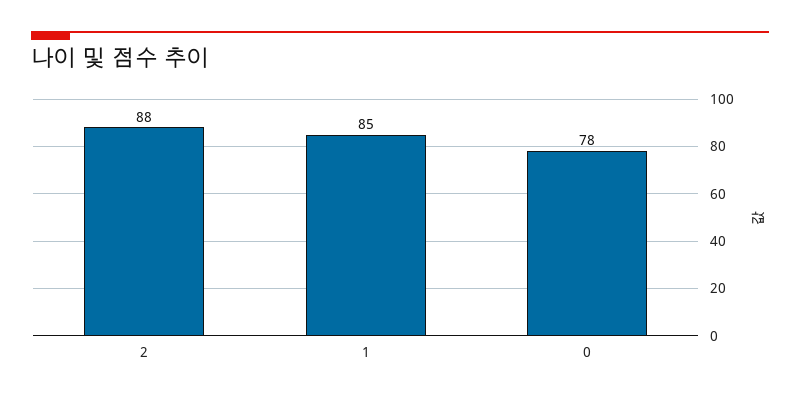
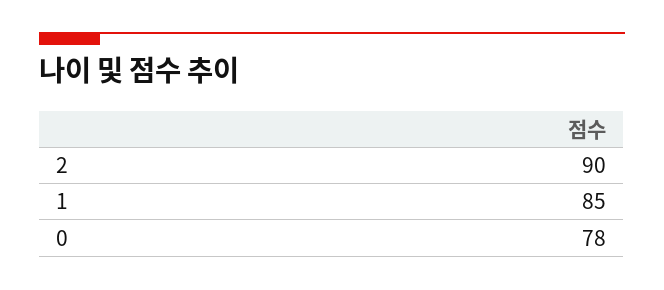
2: 88 -> 90

